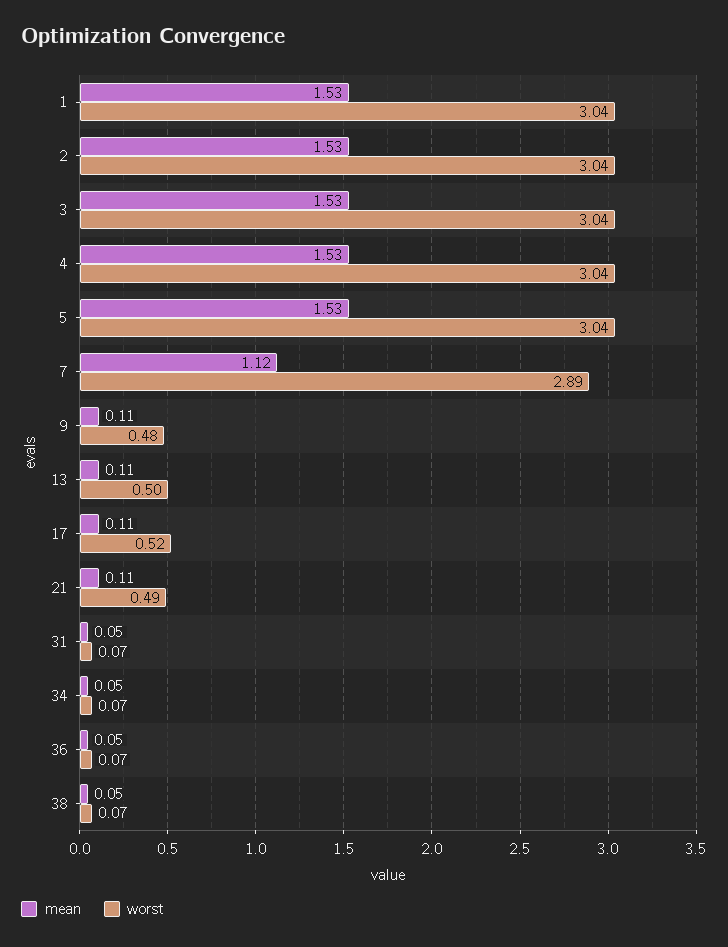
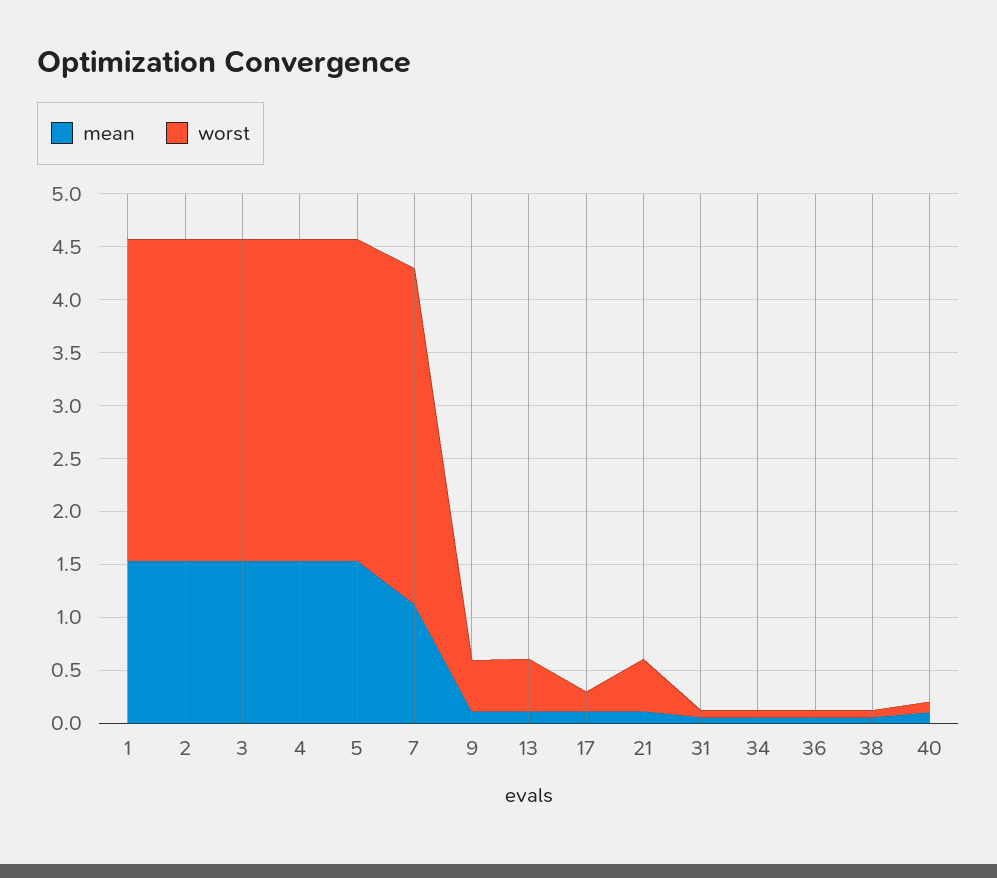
worst, 7: 2.89 -> 3.2
worst, 17: 0.52 -> 0.2
mean, 40: none -> 0.1
worst, 40: none -> 0.1

